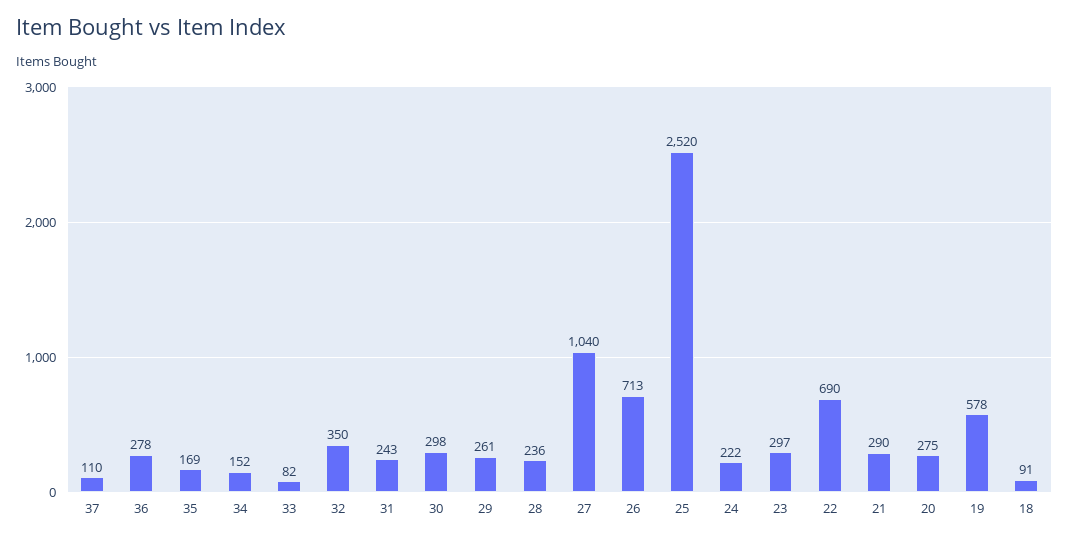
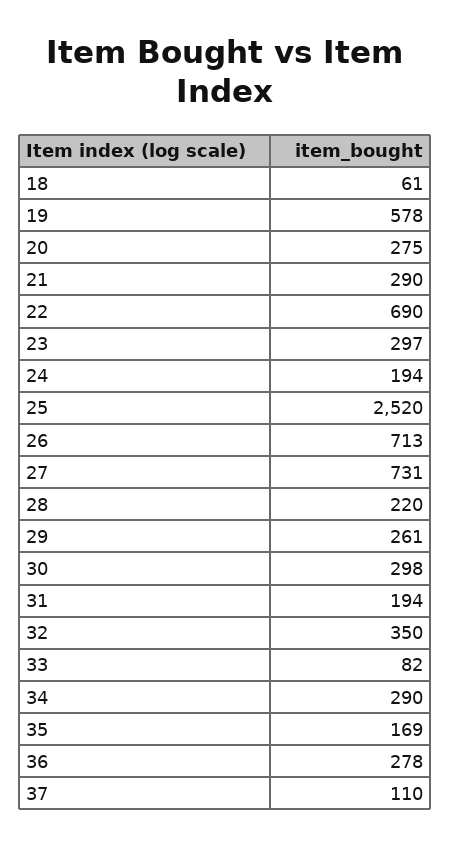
34: 152 -> 290
31: 243 -> 194
28: 236 -> 220
27: 1040 -> 731
24: 222 -> 194
18: 91 -> 61

